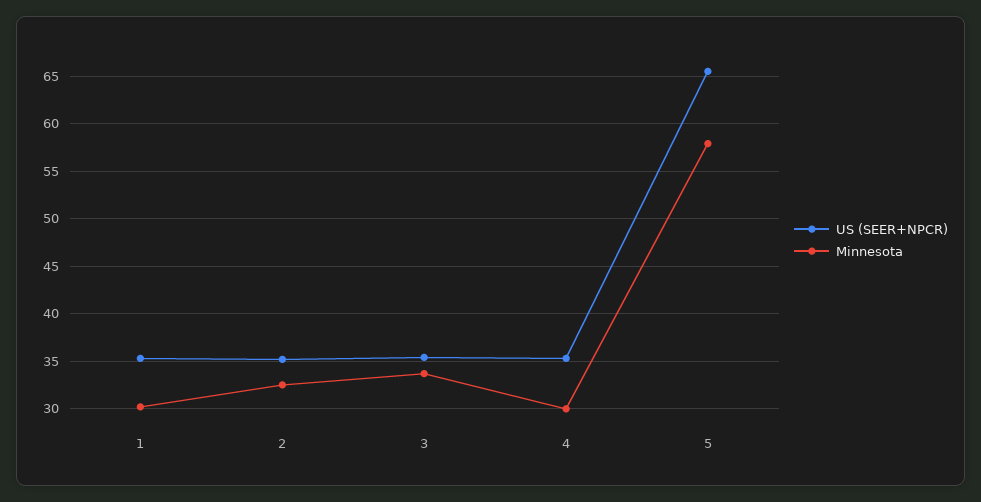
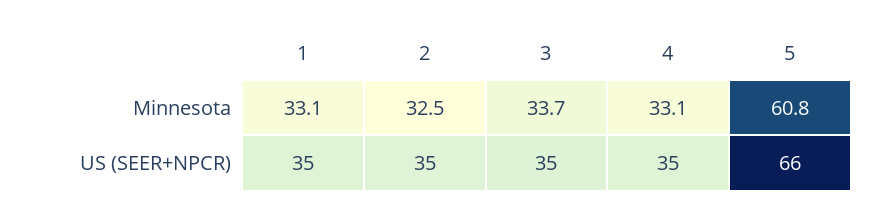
Minnesota, 1: 30 -> 33.1
Minnesota, 4: 30 -> 33.1
Minnesota, 5: 58 -> 60.8

